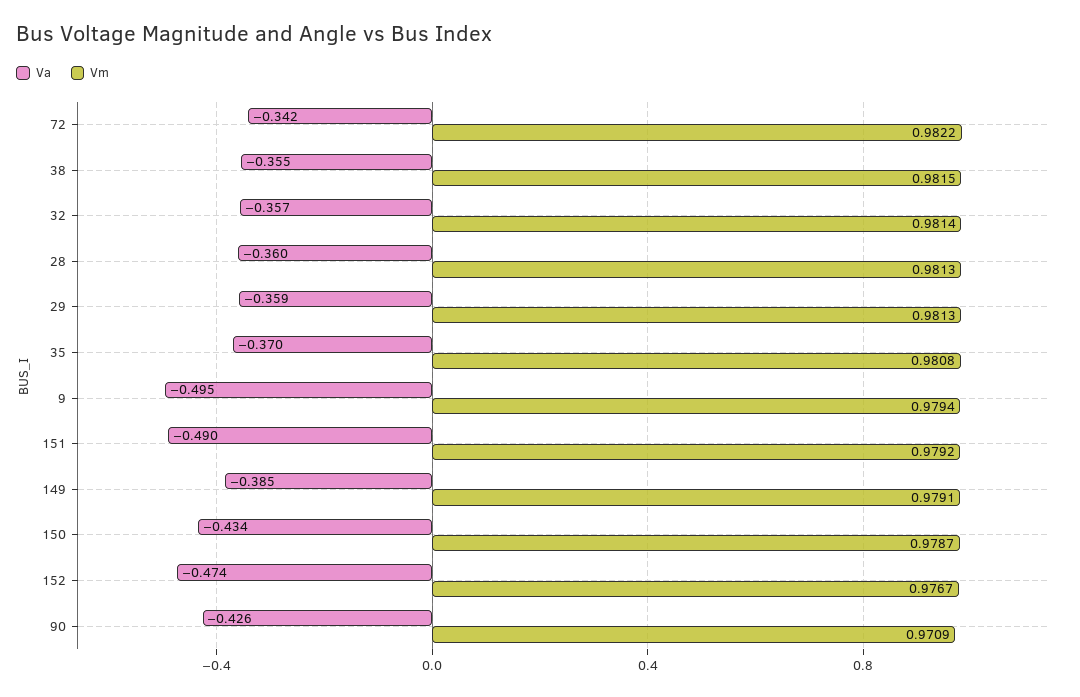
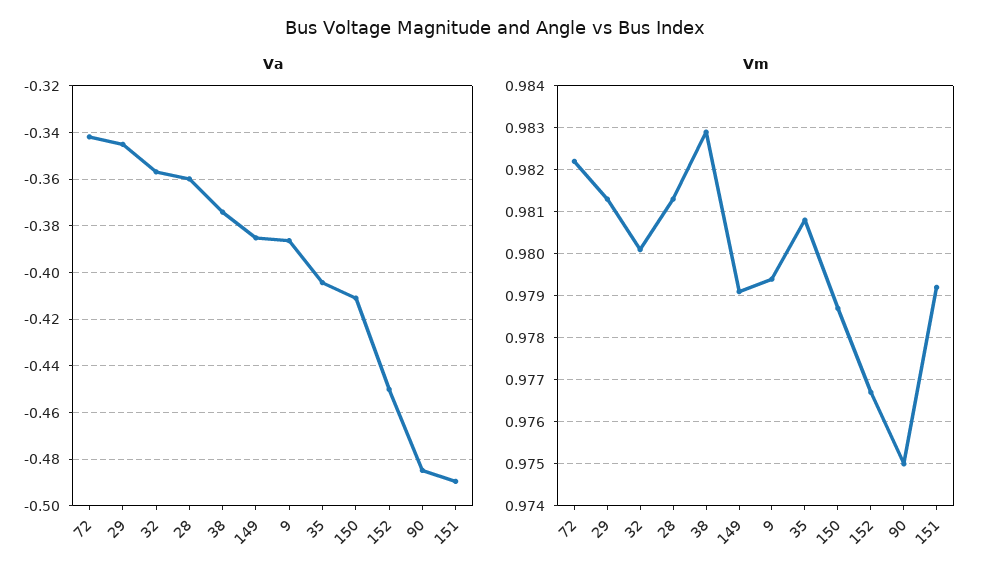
Va, 38: -0.355 -> -0.375
Vm, 38: 0.9815 -> 0.983
Vm, 32: 0.9814 -> 0.98
Va, 29: -0.359 -> -0.345
Va, 35: -0.37 -> -0.405
Va, 9: -0.495 -> -0.385
Va, 150: -0.434 -> -0.41
Va, 152: -0.474 -> -0.45
Va, 90: -0.426 -> -0.485
Vm, 90: 0.9709 -> 0.975

